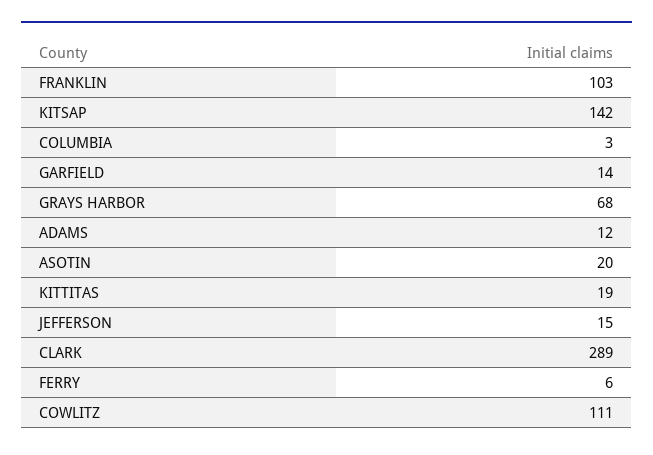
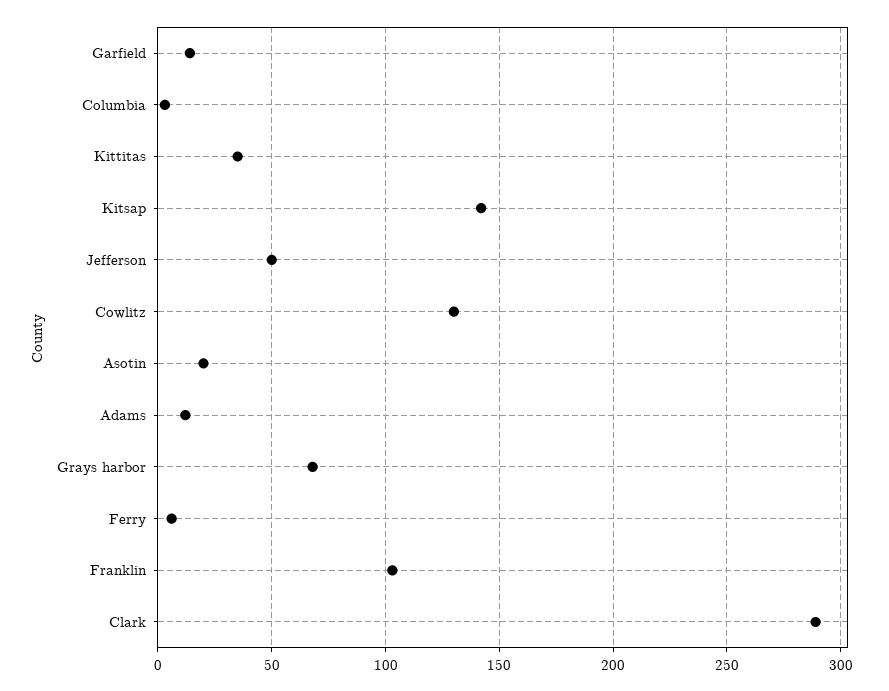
KITTITAS: 19 -> 35
JEFFERSON: 15 -> 50
COWLITZ: 111 -> 130

